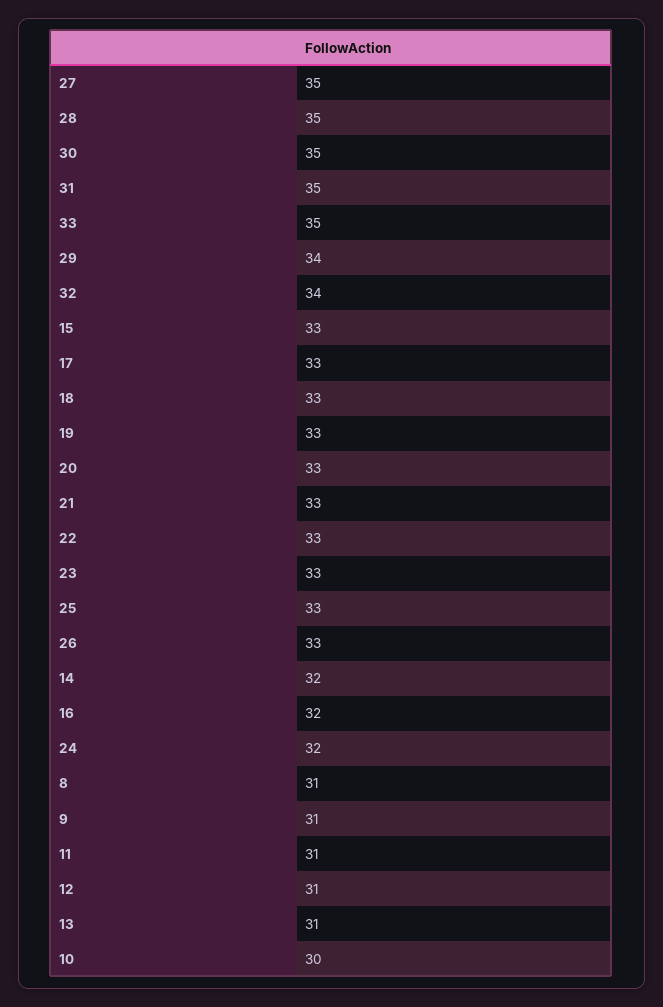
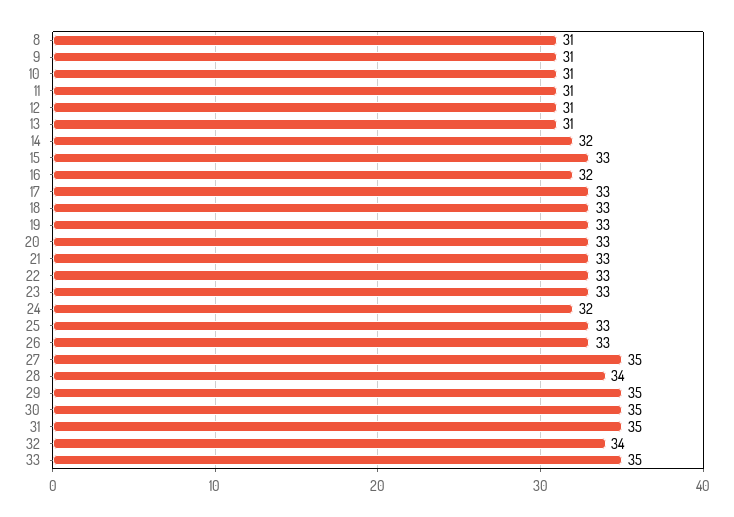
28: 35 -> 34
29: 34 -> 35
10: 30 -> 31

